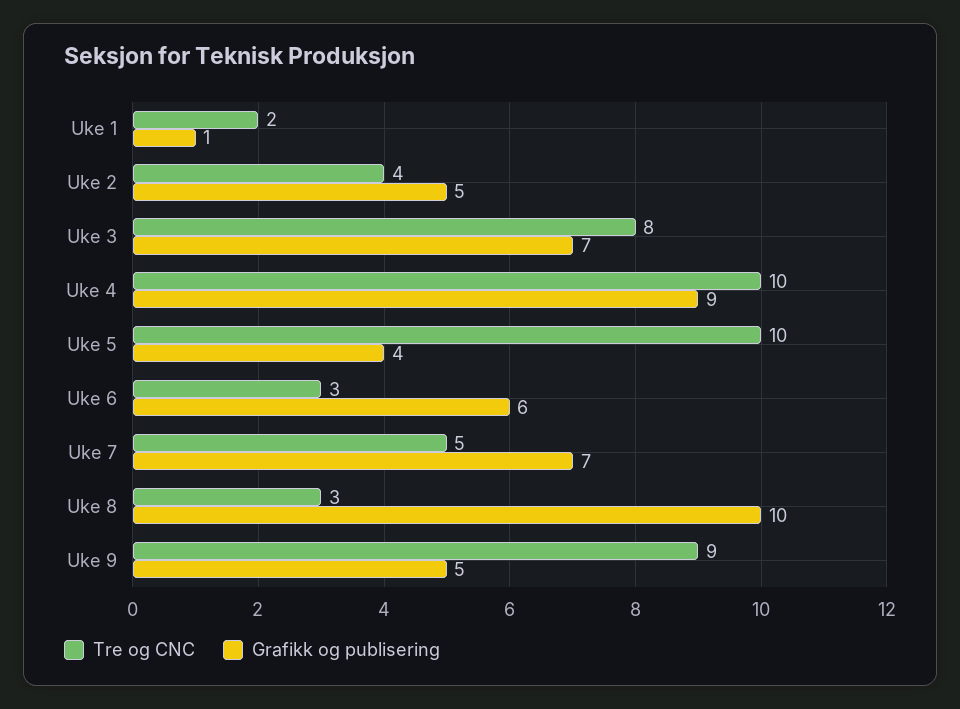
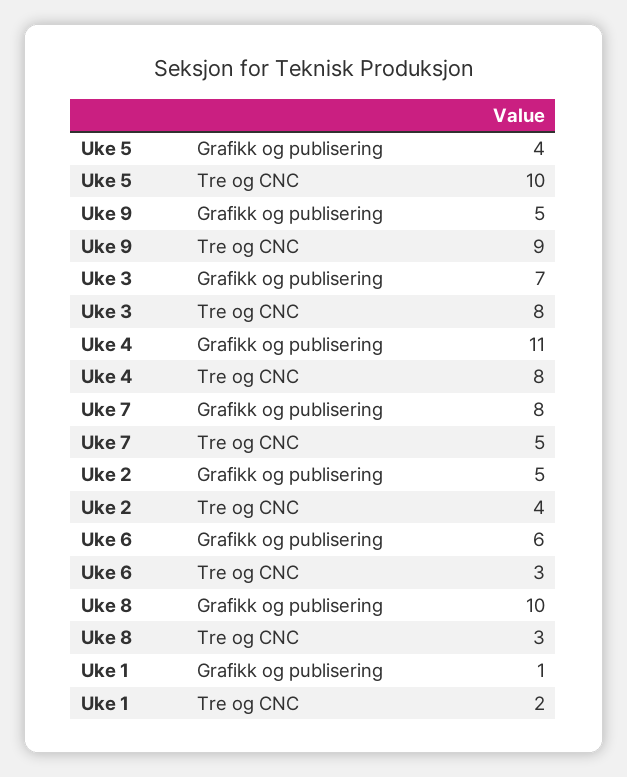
Tre og CNC, Uke 4: 10 -> 8
Grafikk og publisering, Uke 4: 9 -> 11
Grafikk og publisering, Uke 7: 7 -> 8

